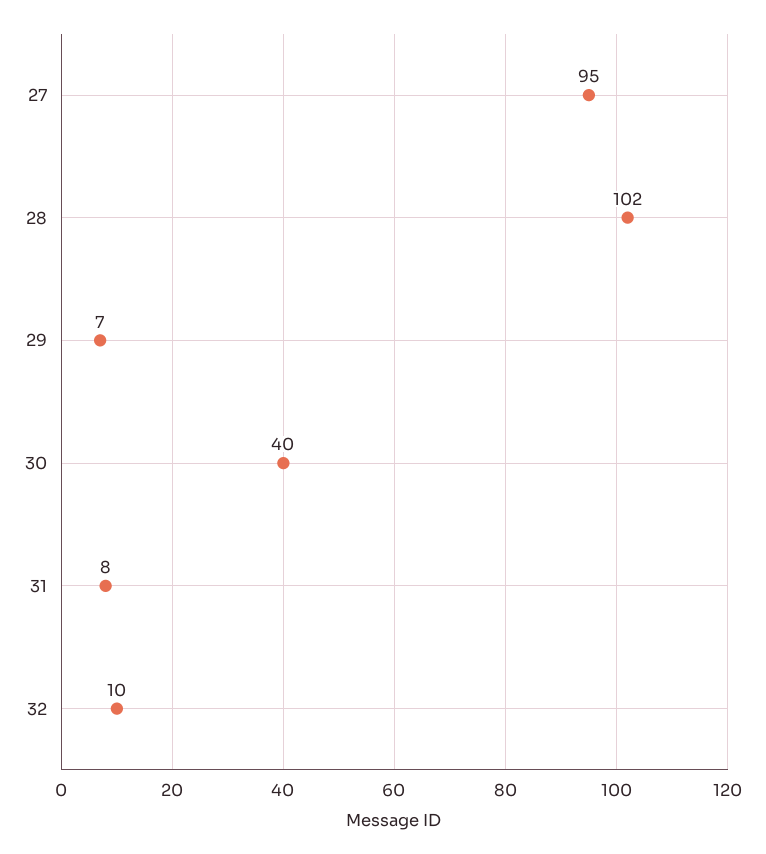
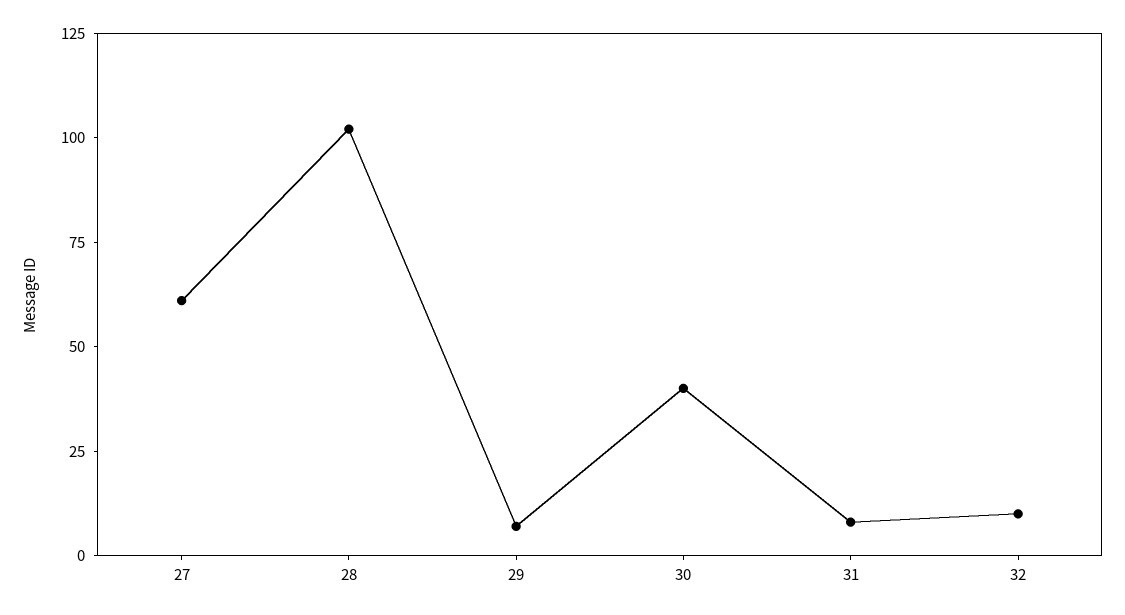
27: 95 -> 60

